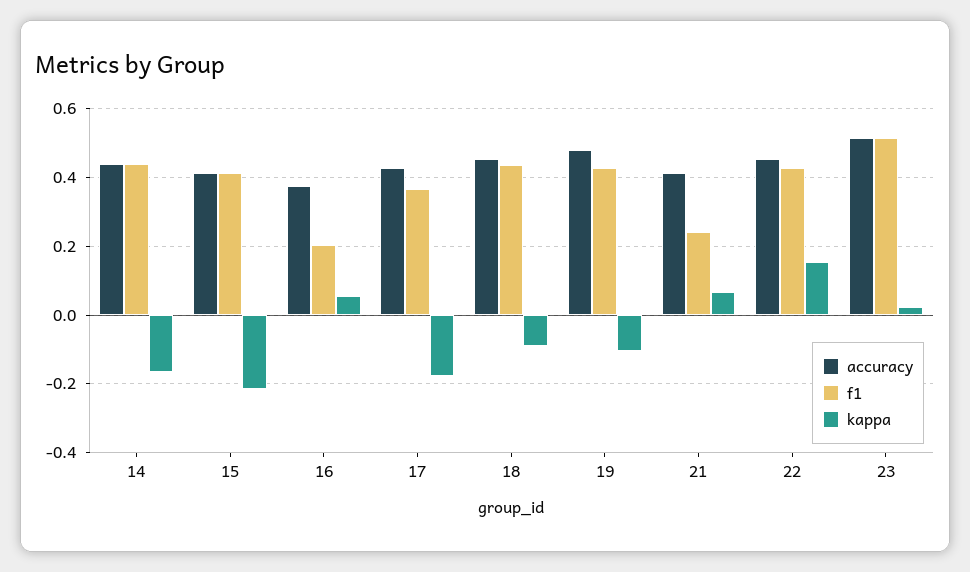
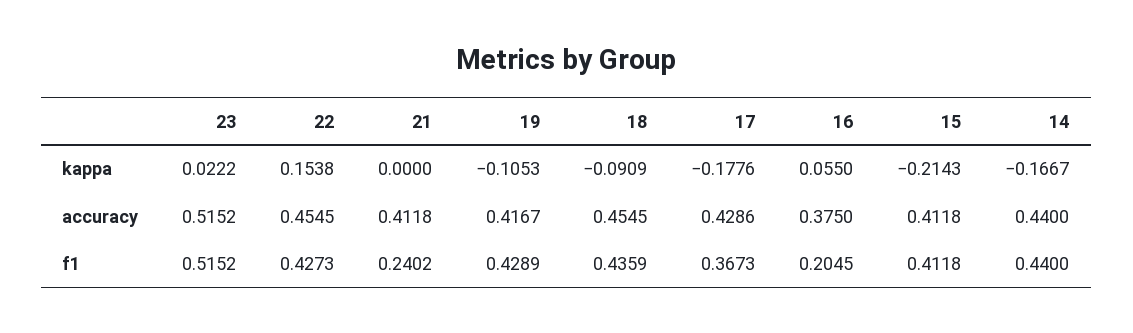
accuracy, 19: 0.48 -> 0.4167
kappa, 21: 0.06 -> 0

